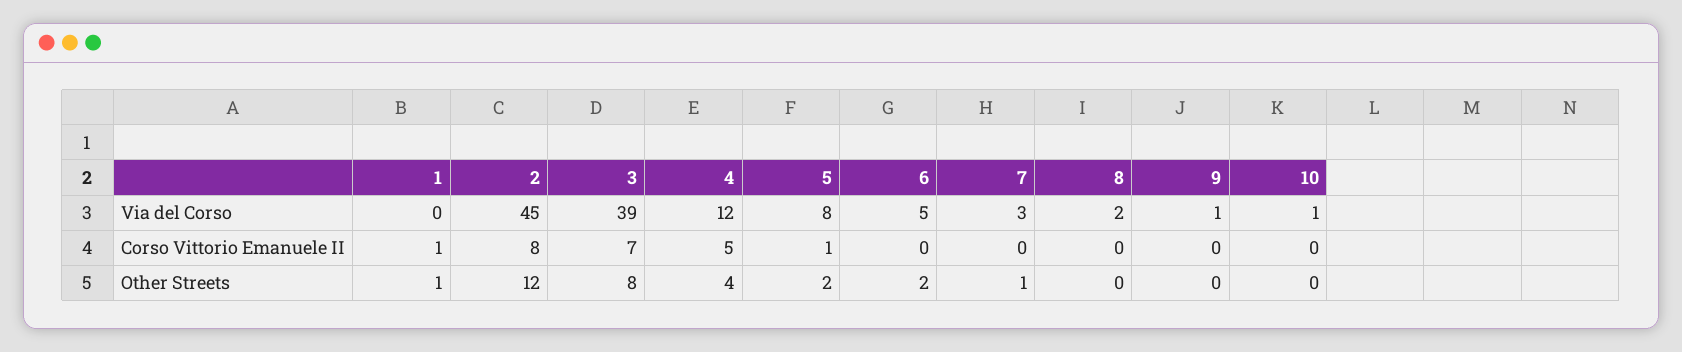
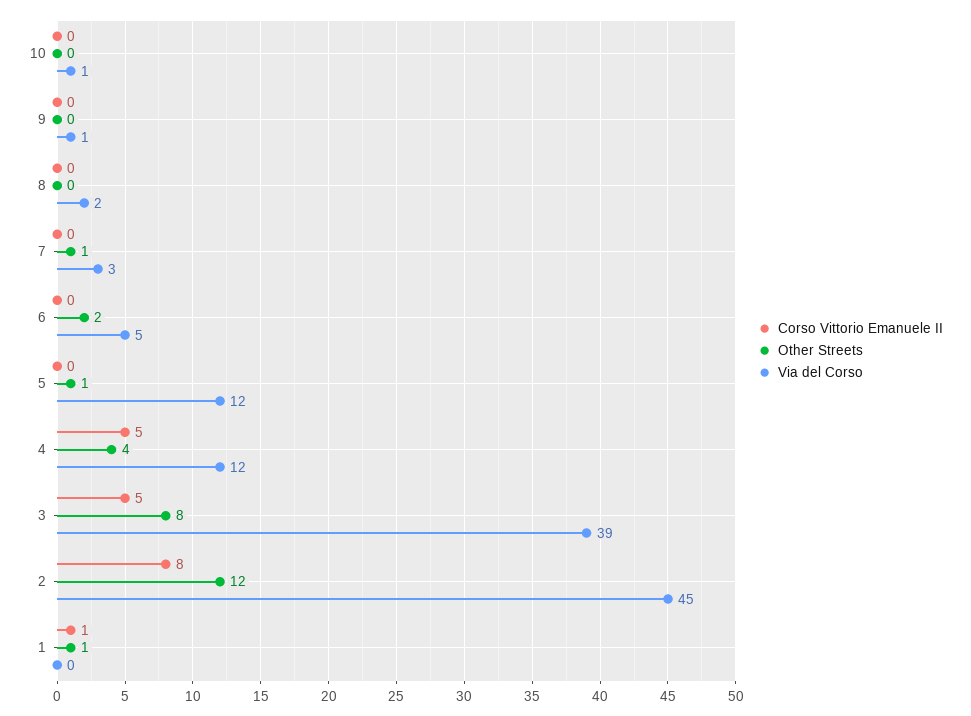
Via del Corso, 5: 8 -> 12
Corso Vittorio Emanuele II, 3: 7 -> 5
Corso Vittorio Emanuele II, 5: 1 -> 0
Other Streets, 5: 2 -> 1

